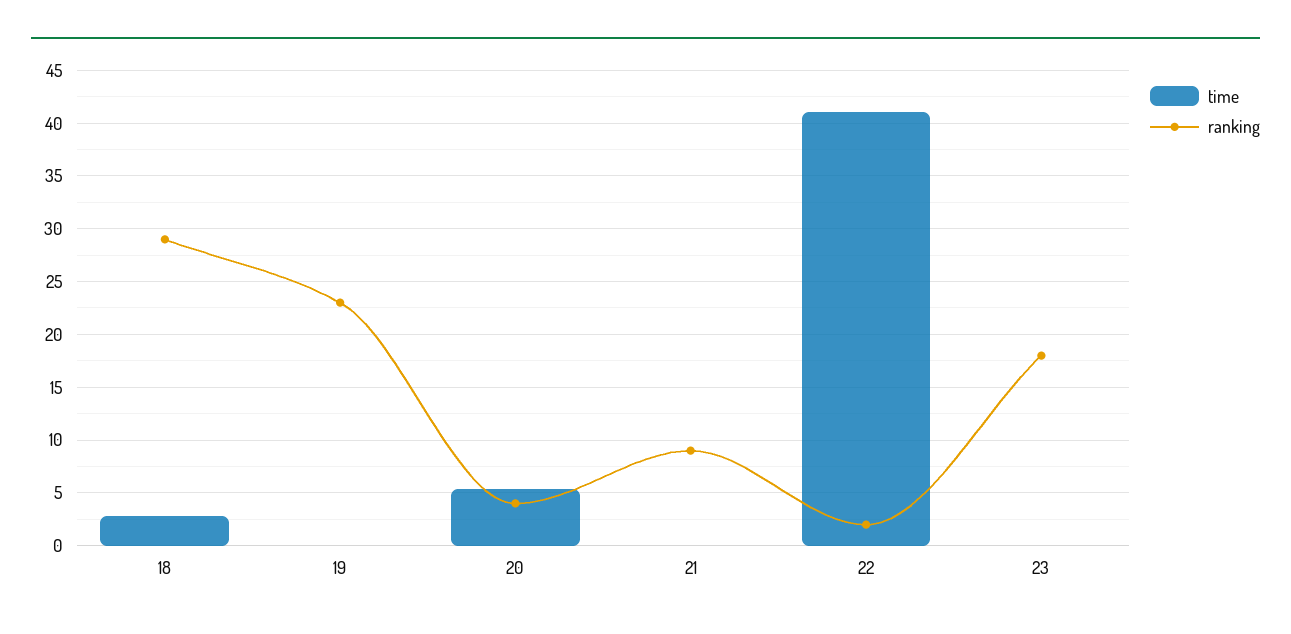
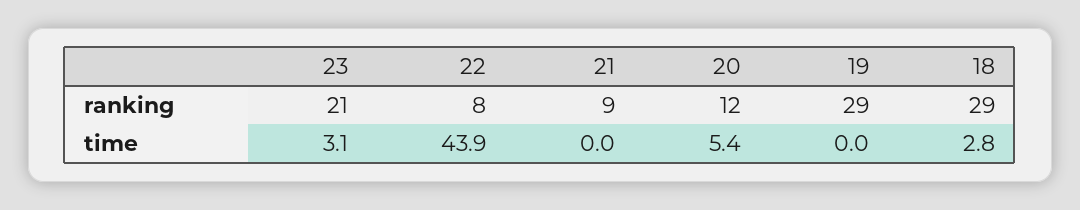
ranking, 19: 23 -> 29
ranking, 20: 4 -> 12
time, 22: 41 -> 43.9
ranking, 22: 2 -> 8
time, 23: 0 -> 3.1
ranking, 23: 18 -> 21

